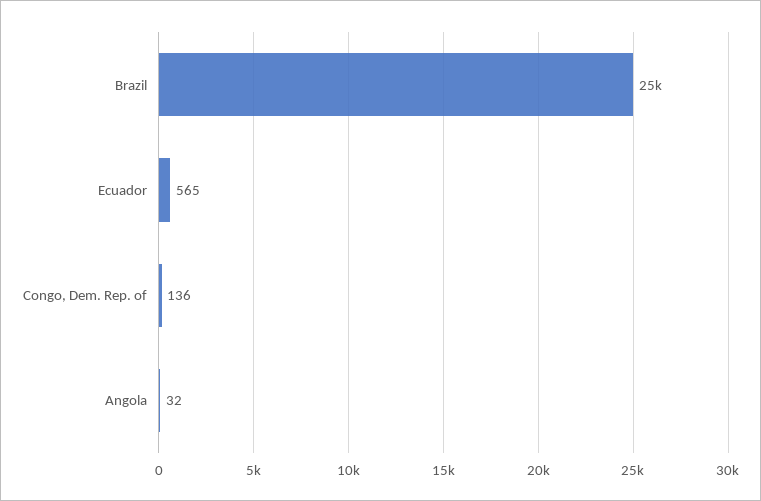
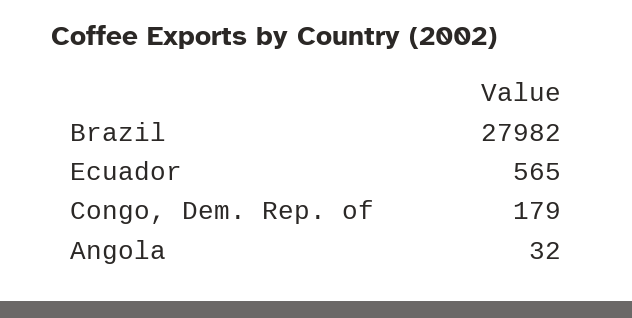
Brazil: 25000 -> 27982
Congo, Dem. Rep. of: 136 -> 179

